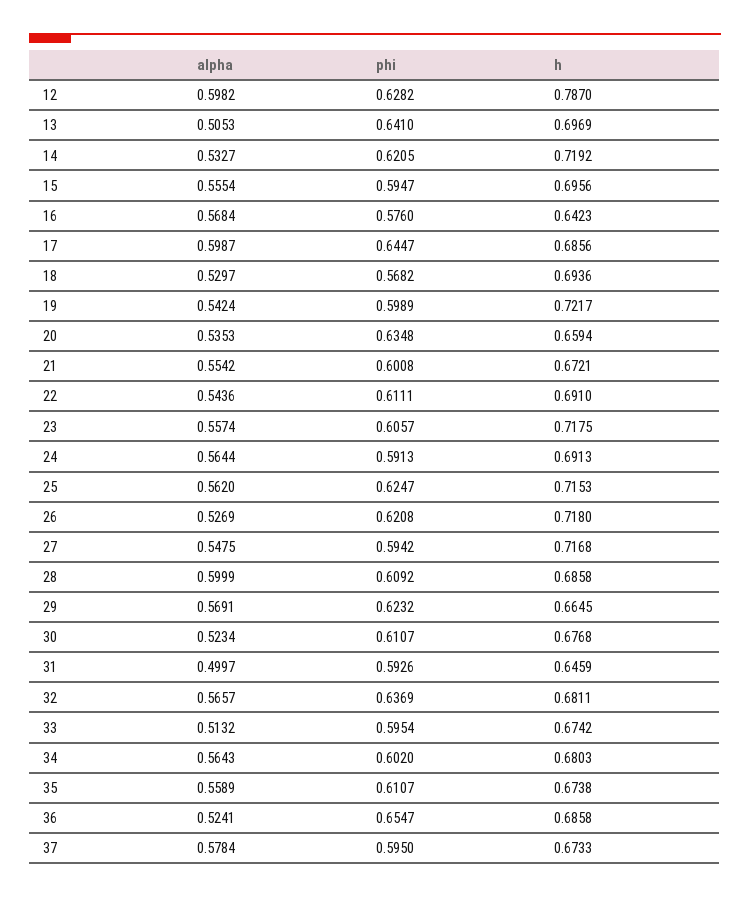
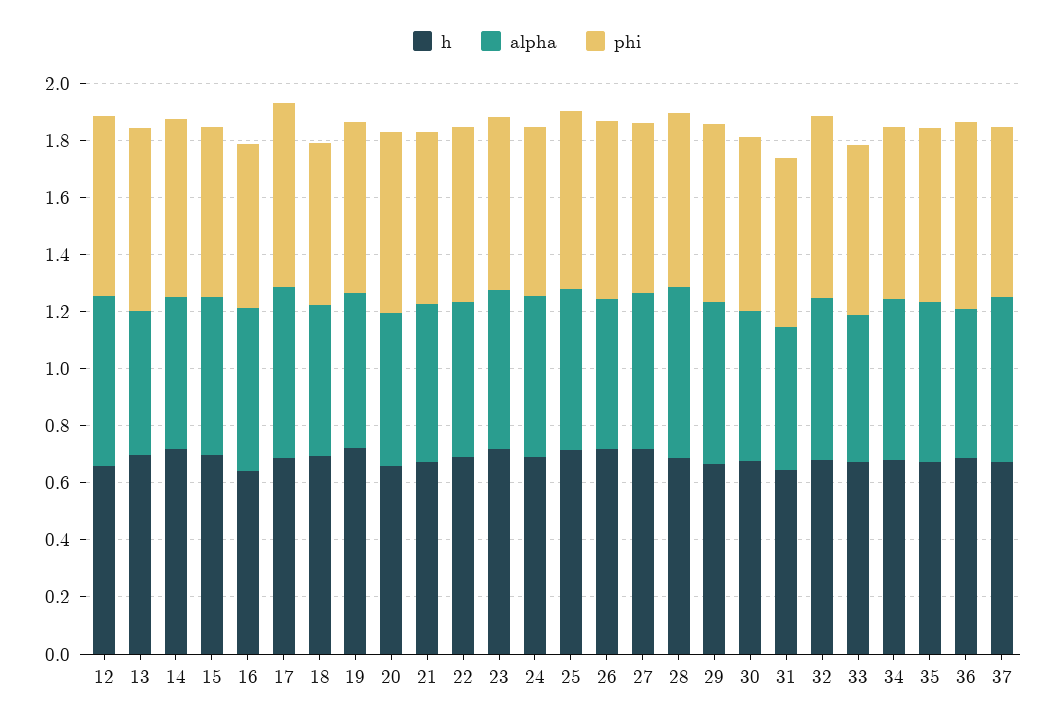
h, 12: 0.787 -> 0.65

